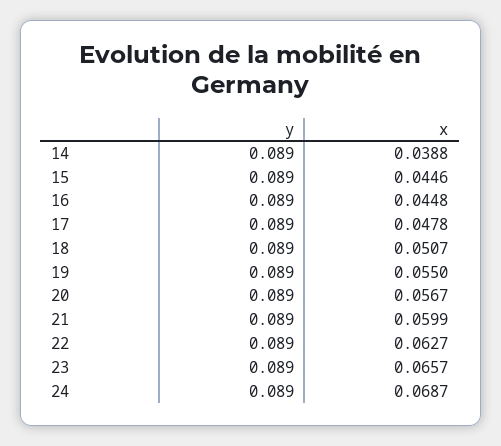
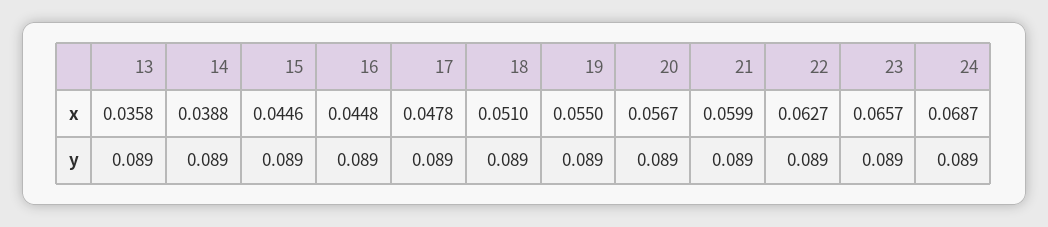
x, 18: 0.0507 -> 0.051
x, 13: none -> 0.0358
y, 13: none -> 0.089

